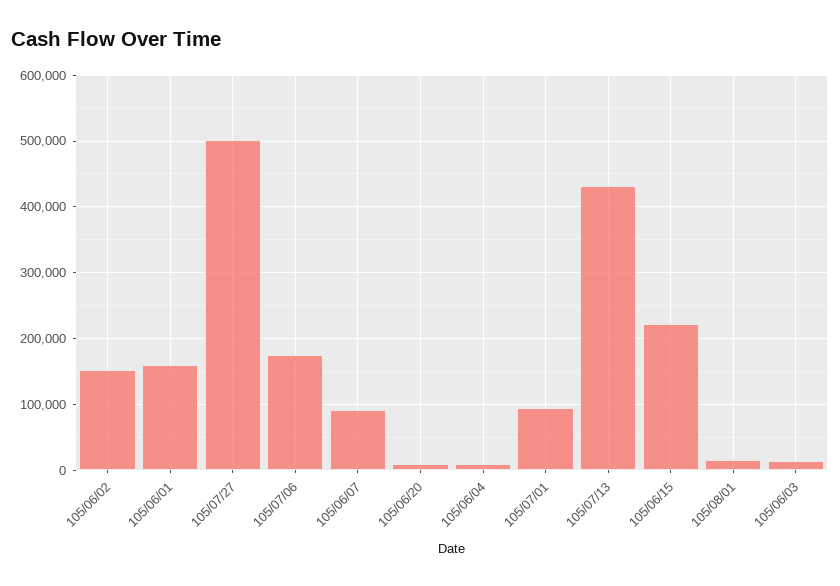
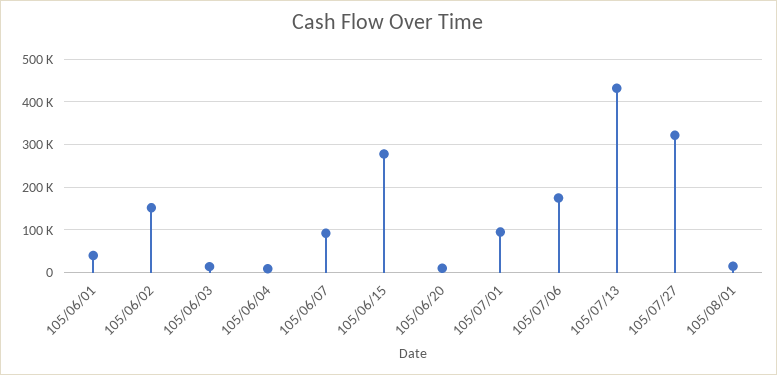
105/06/01: 160000 -> 40000
105/07/27: 500000 -> 320000
105/06/15: 220000 -> 280000

